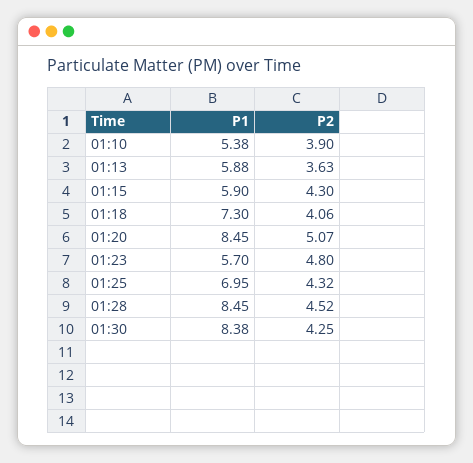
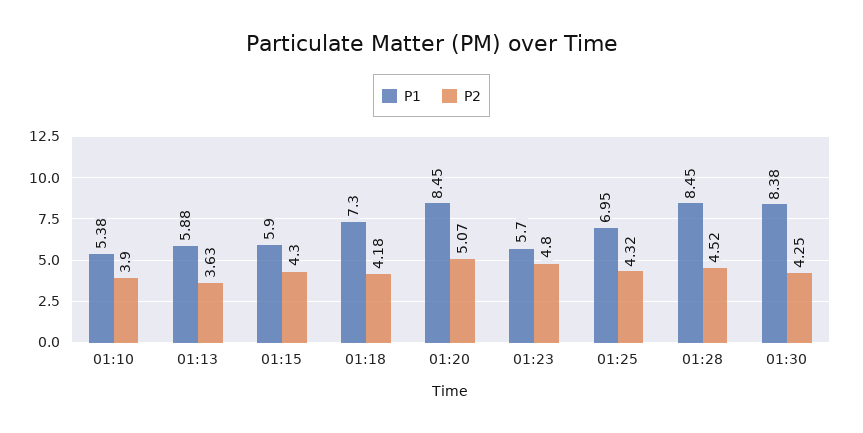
P2, 01:18: 4.06 -> 4.18

